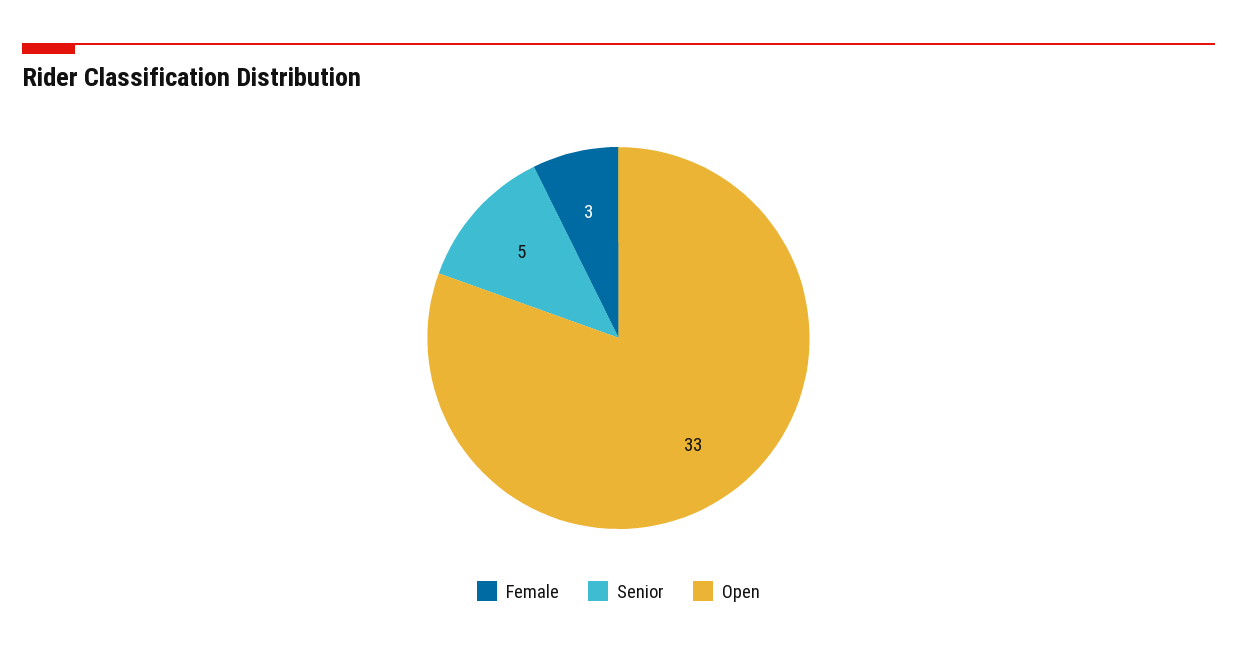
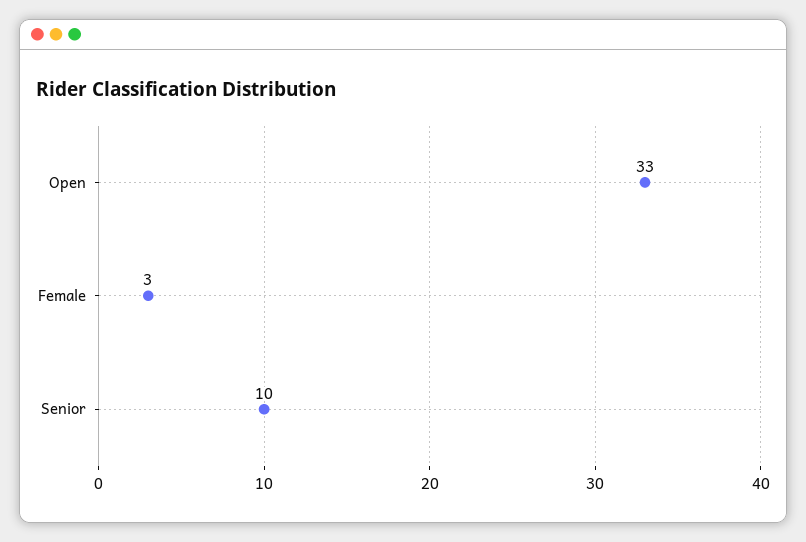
Senior: 5 -> 10

